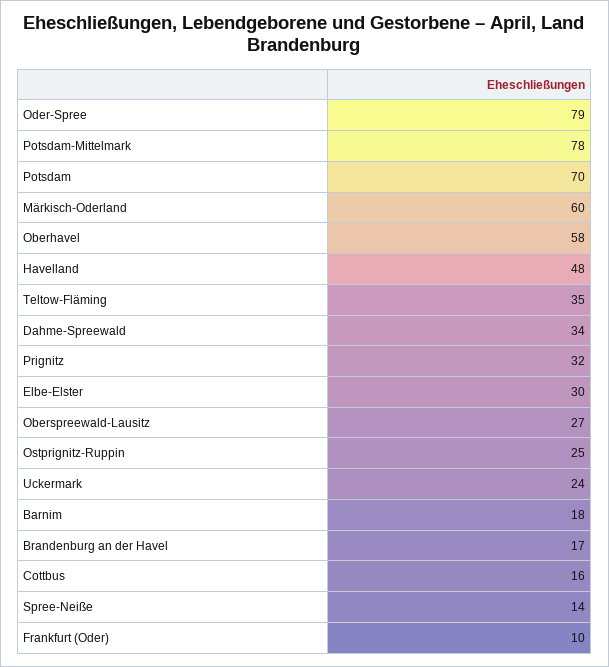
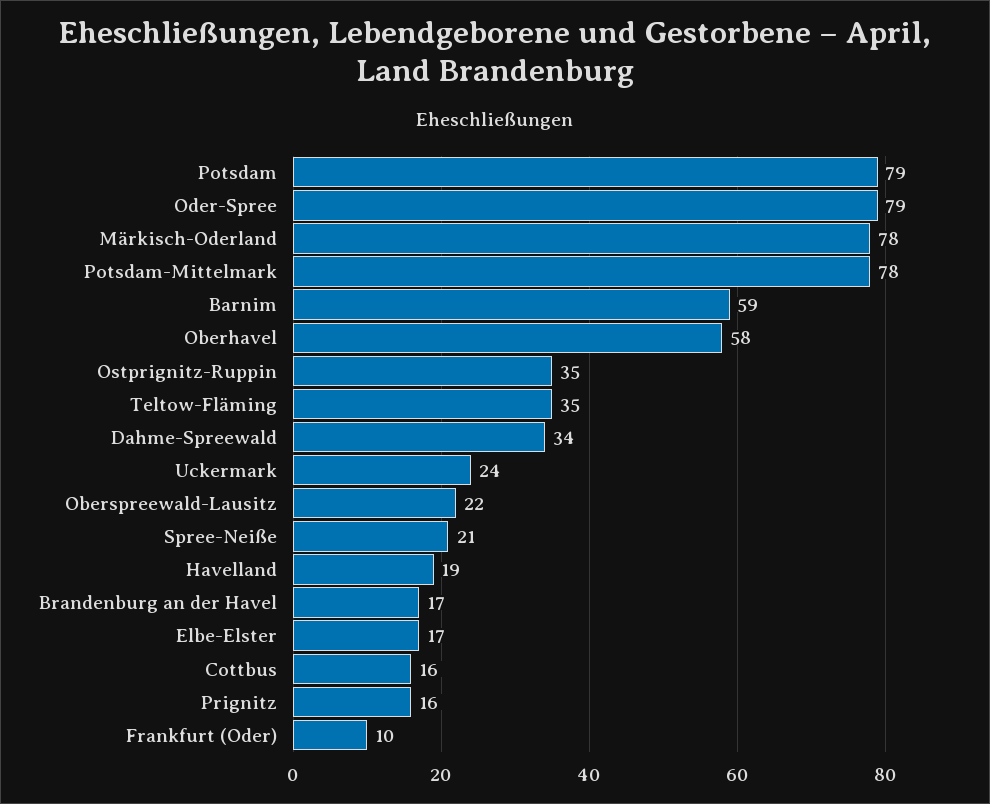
Potsdam: 70 -> 79
Märkisch-Oderland: 60 -> 78
Havelland: 48 -> 19
Prignitz: 32 -> 16
Elbe-Elster: 30 -> 17
Oberspreewald-Lausitz: 27 -> 22
Ostprignitz-Ruppin: 25 -> 35
Barnim: 18 -> 59
Spree-Neiße: 14 -> 21

